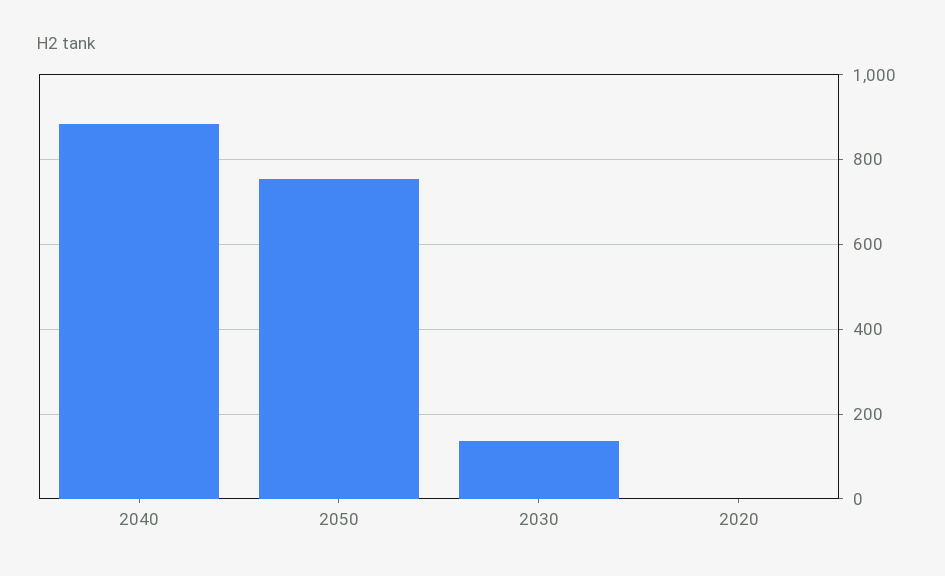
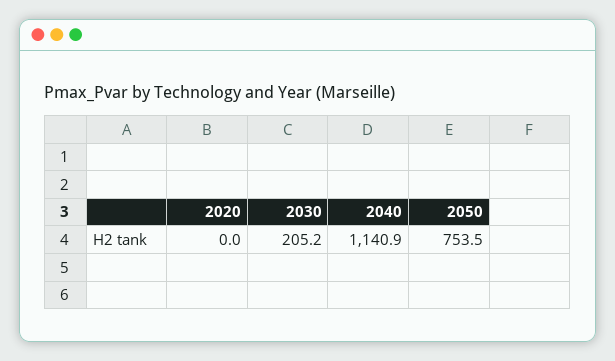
2040: 880 -> 1140.9
2030: 140 -> 205.2

